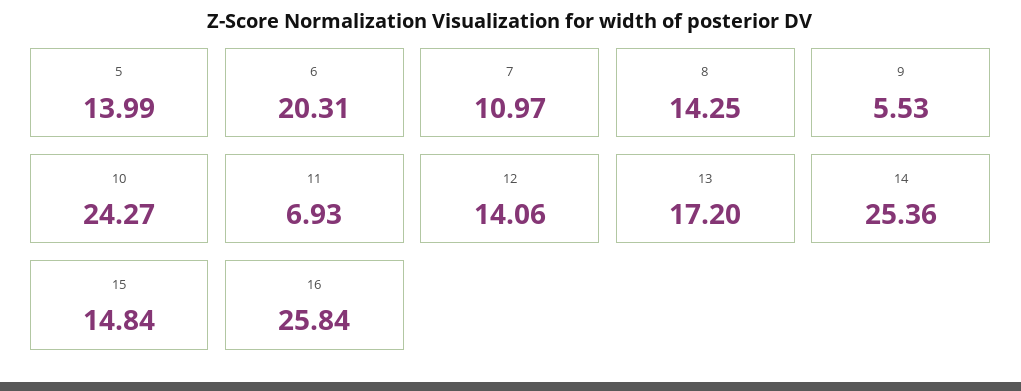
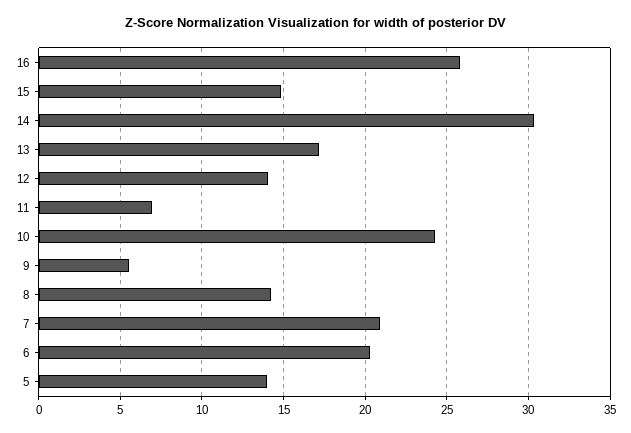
7: 10.97 -> 21
14: 25.36 -> 30.5

